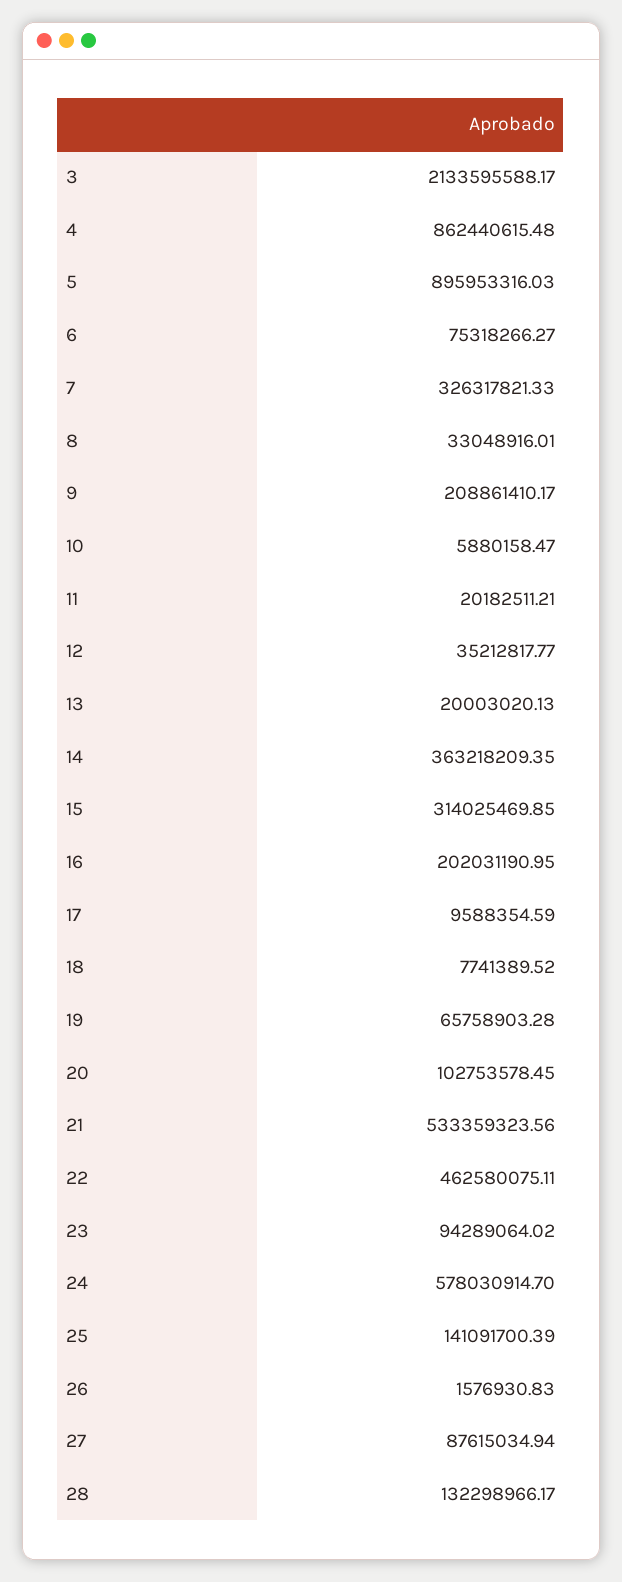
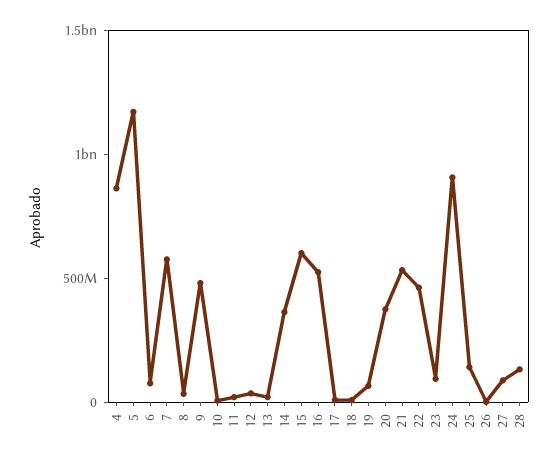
3: 2133595588.17 -> none
5: 895953316.03 -> 1200000000
7: 326317821.33 -> 600000000
9: 208861410.17 -> 500000000
15: 314025469.85 -> 600000000
16: 202031190.95 -> 500000000
20: 102753578.45 -> 400000000
24: 578030914.7 -> 900000000

